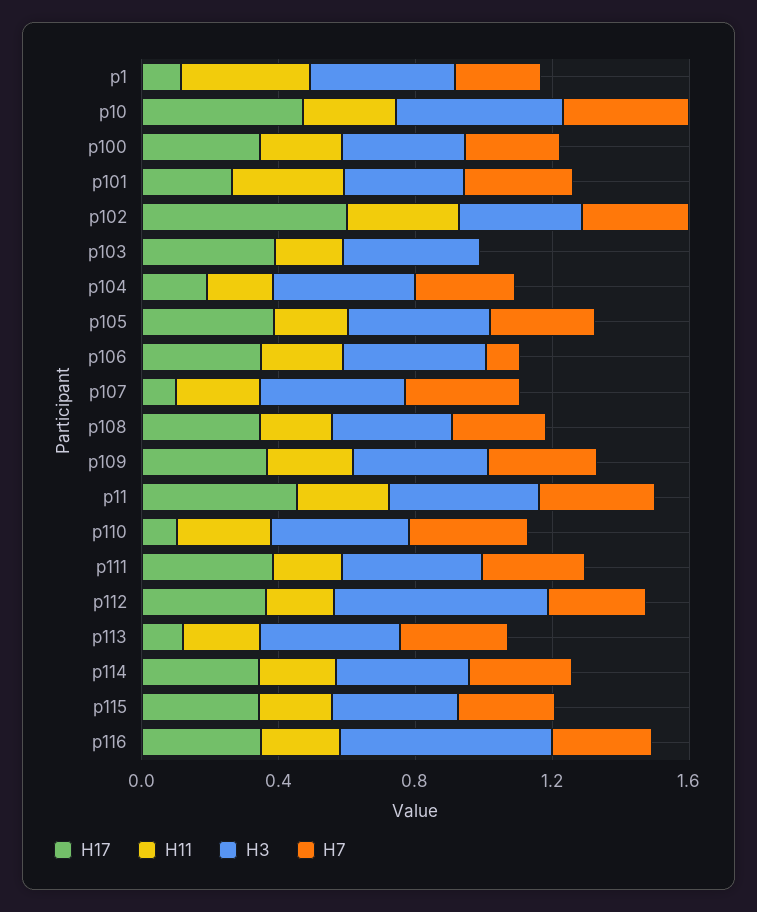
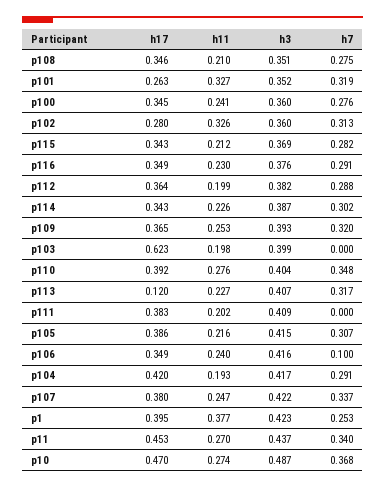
H17, p1: 0.1 -> 0.395
H17, p102: 0.6 -> 0.28
H17, p103: 0.4 -> 0.623
H17, p104: 0.2 -> 0.42
H17, p107: 0.1 -> 0.38
H17, p110: 0.1 -> 0.392
H7, p111: 0.3 -> 0
H3, p112: 0.6 -> 0.382
H3, p116: 0.6 -> 0.376

